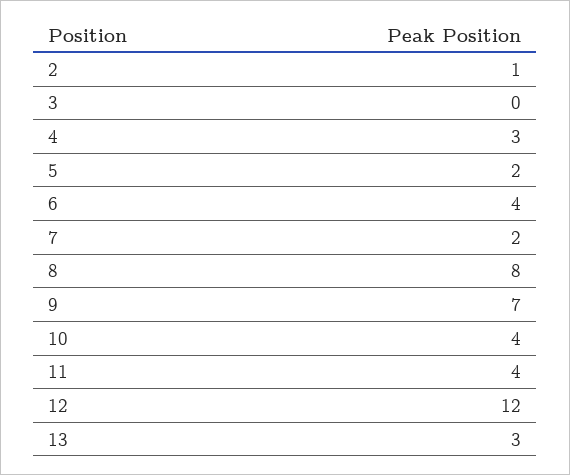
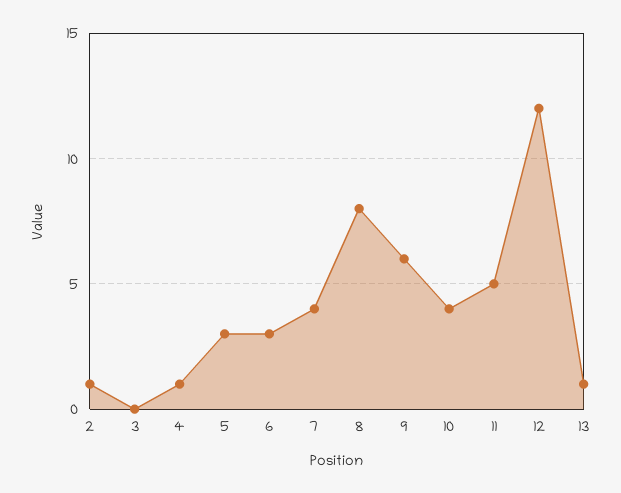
4: 3 -> 1
5: 2 -> 3
6: 4 -> 3
7: 2 -> 4
9: 7 -> 6
11: 4 -> 5
13: 3 -> 1

